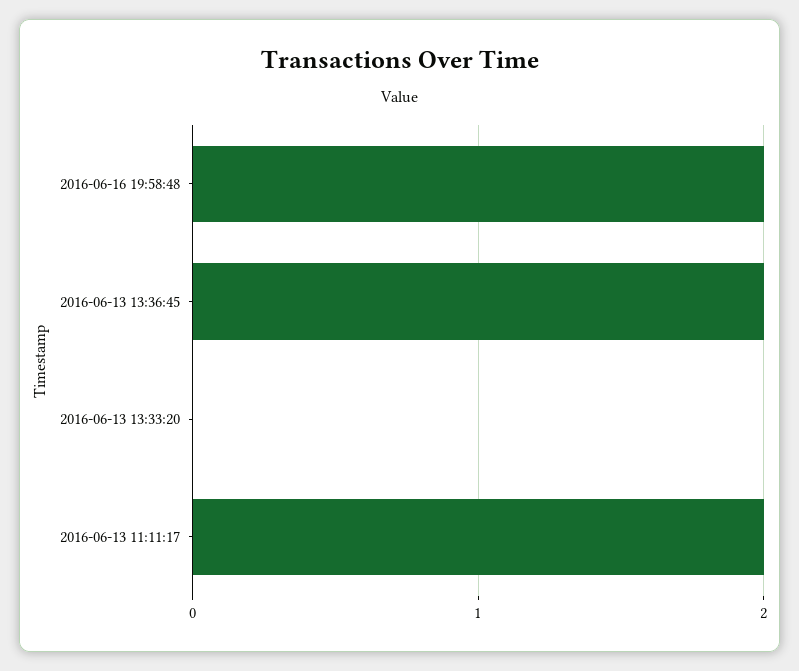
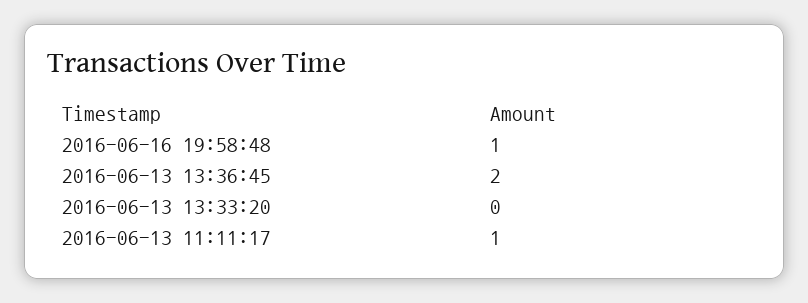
2016-06-16 19:58:48: 2 -> 1
2016-06-13 11:11:17: 2 -> 1

